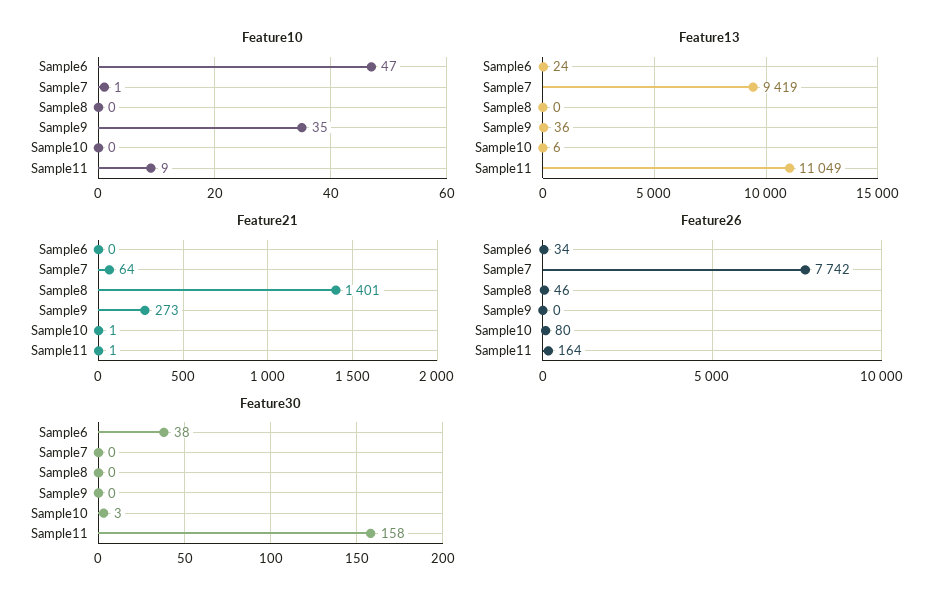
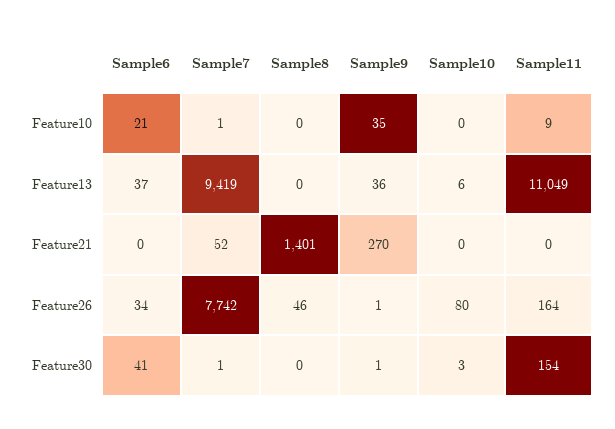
Feature10, Sample6: 47 -> 21
Feature13, Sample6: 24 -> 37
Feature21, Sample7: 64 -> 52
Feature21, Sample9: 273 -> 270
Feature21, Sample10: 1 -> 0
Feature21, Sample11: 1 -> 0
Feature26, Sample9: 0 -> 1
Feature30, Sample6: 38 -> 41
Feature30, Sample7: 0 -> 1
Feature30, Sample9: 0 -> 1
Feature30, Sample11: 158 -> 154

